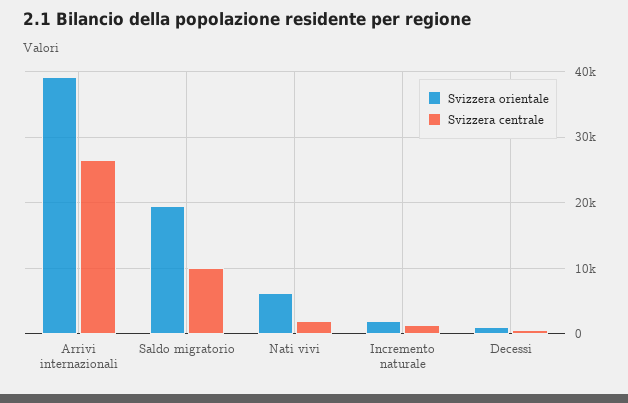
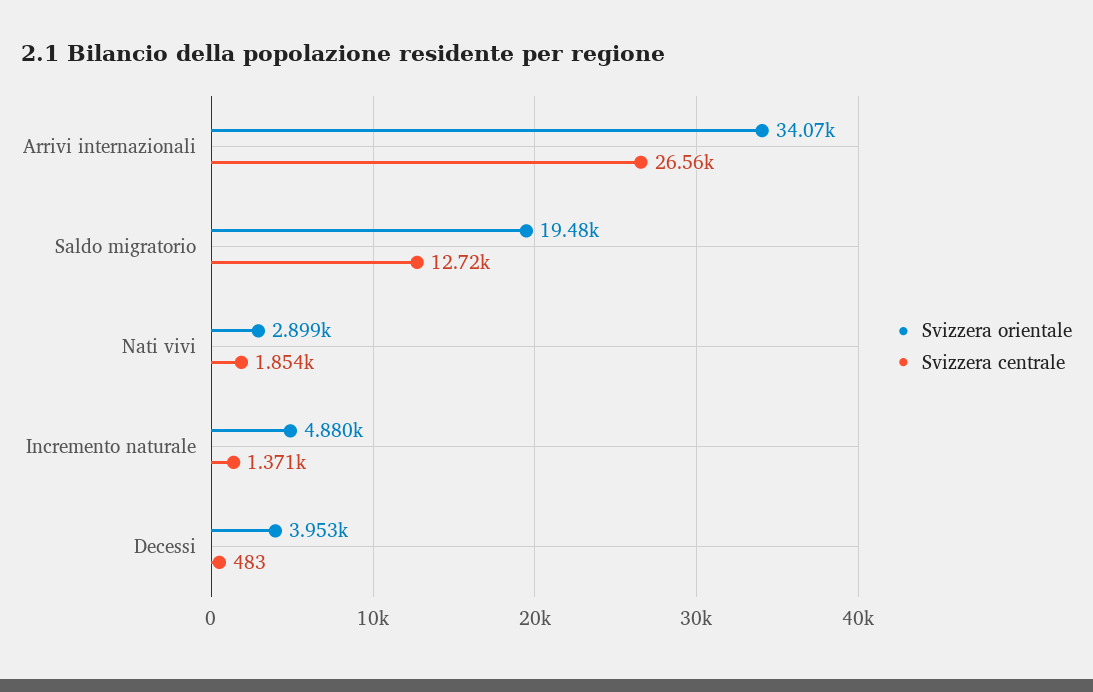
Svizzera orientale, Arrivi internazionali: 39000 -> 34070
Svizzera centrale, Saldo migratorio: 10000 -> 12720
Svizzera orientale, Nati vivi: 6000 -> 2899
Svizzera orientale, Incremento naturale: 2000 -> 4880
Svizzera orientale, Decessi: 1000 -> 3953

